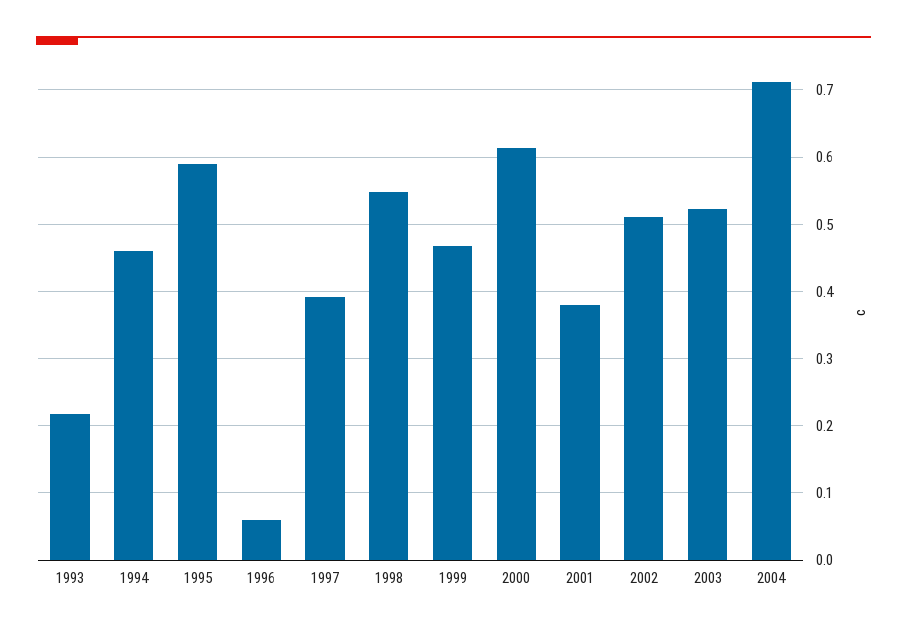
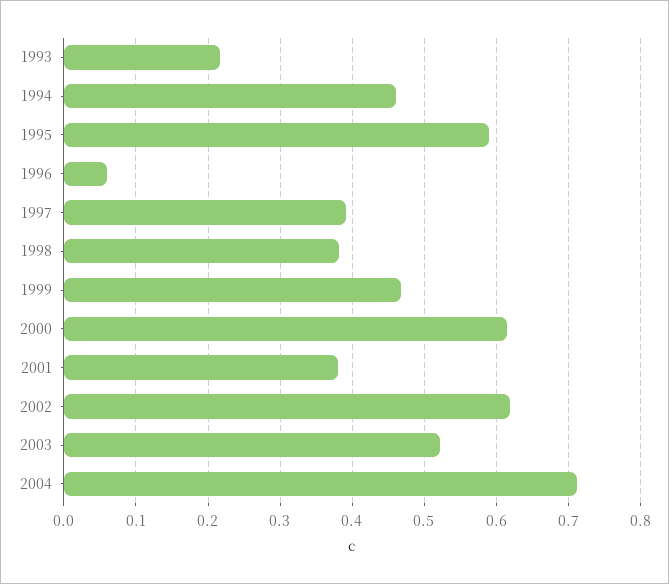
1998: 0.55 -> 0.38
2002: 0.51 -> 0.62

